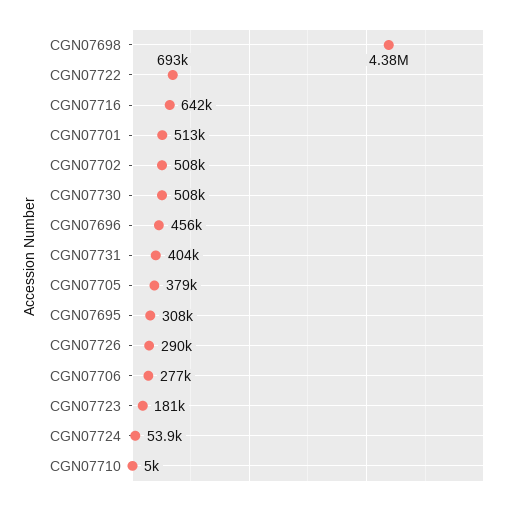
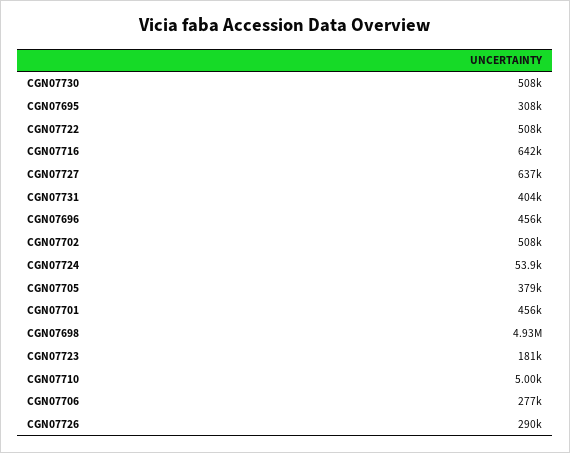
CGN07698: 4380000 -> 4930000
CGN07722: 693000 -> 508000
CGN07701: 513000 -> 456000
CGN07727: none -> 637000

